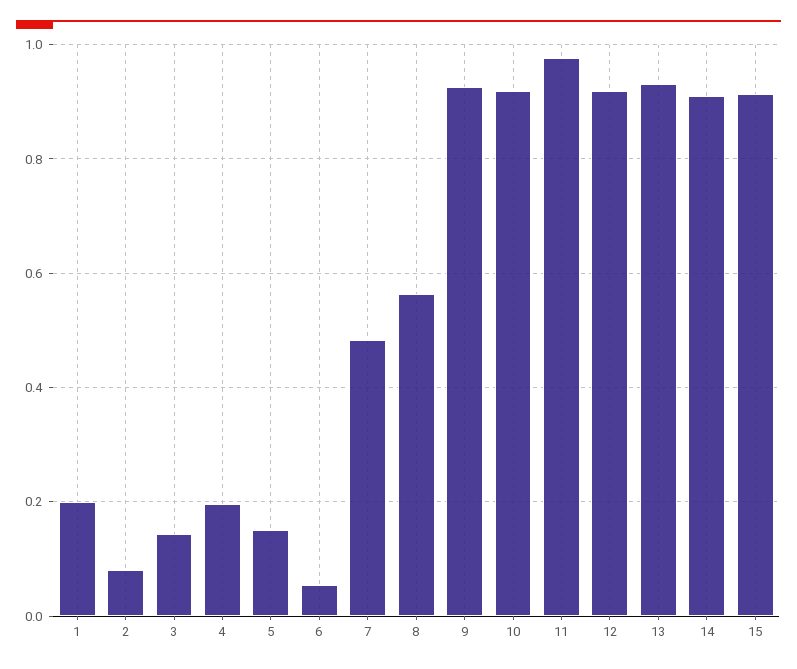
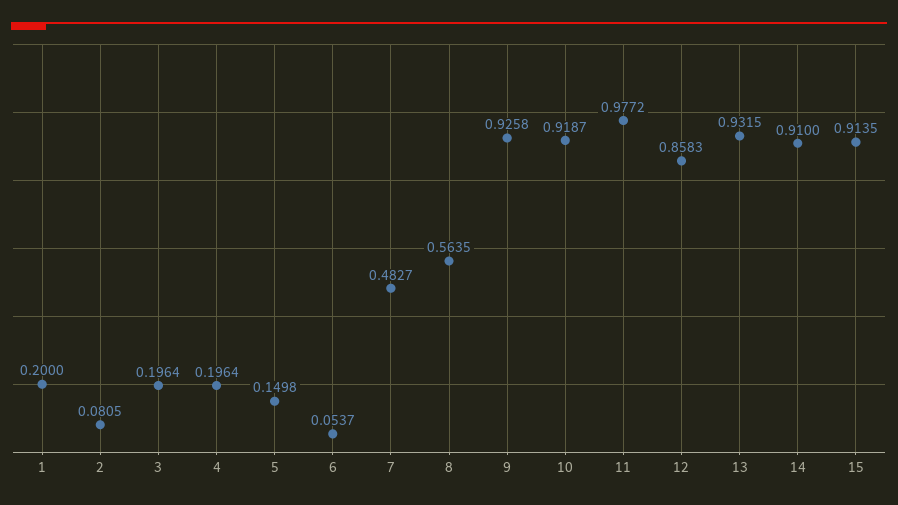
3: 0.14 -> 0.1964
12: 0.92 -> 0.8583

